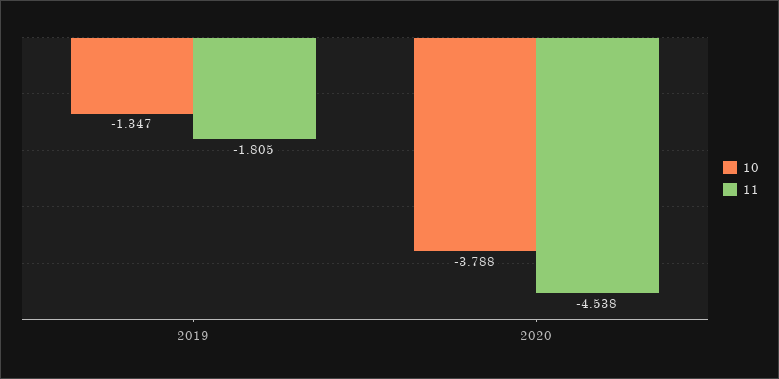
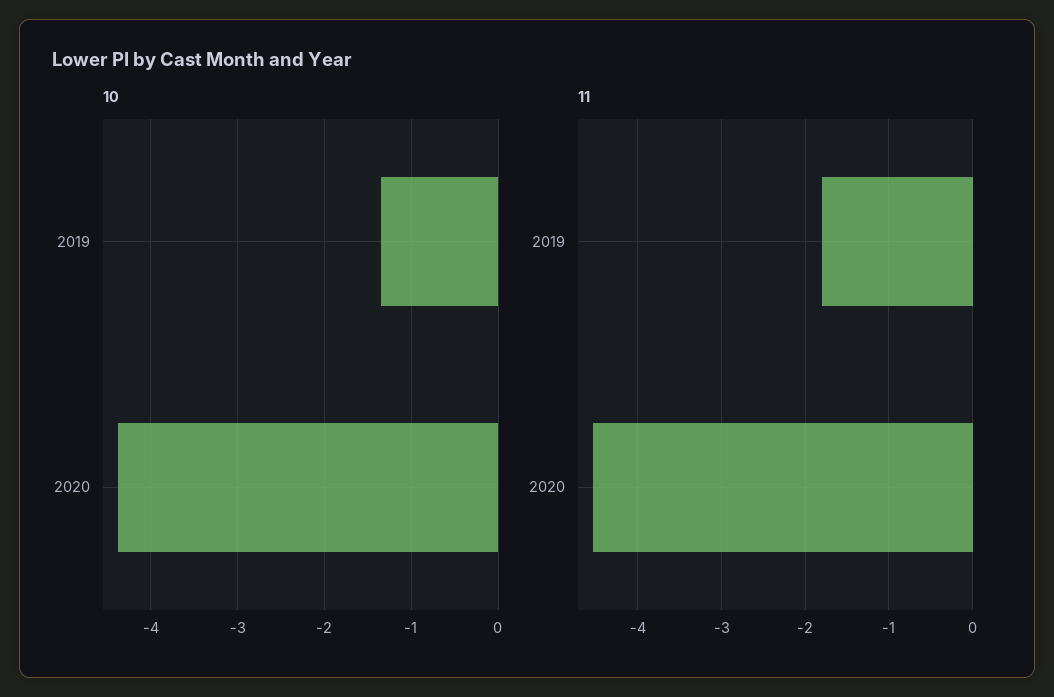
10, 2020: -3.788 -> -4.4

